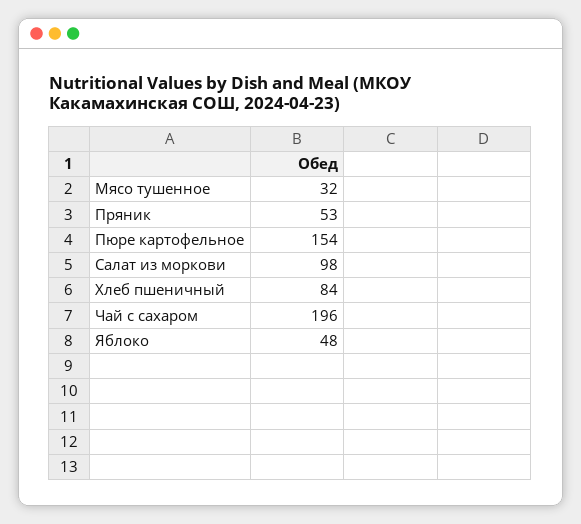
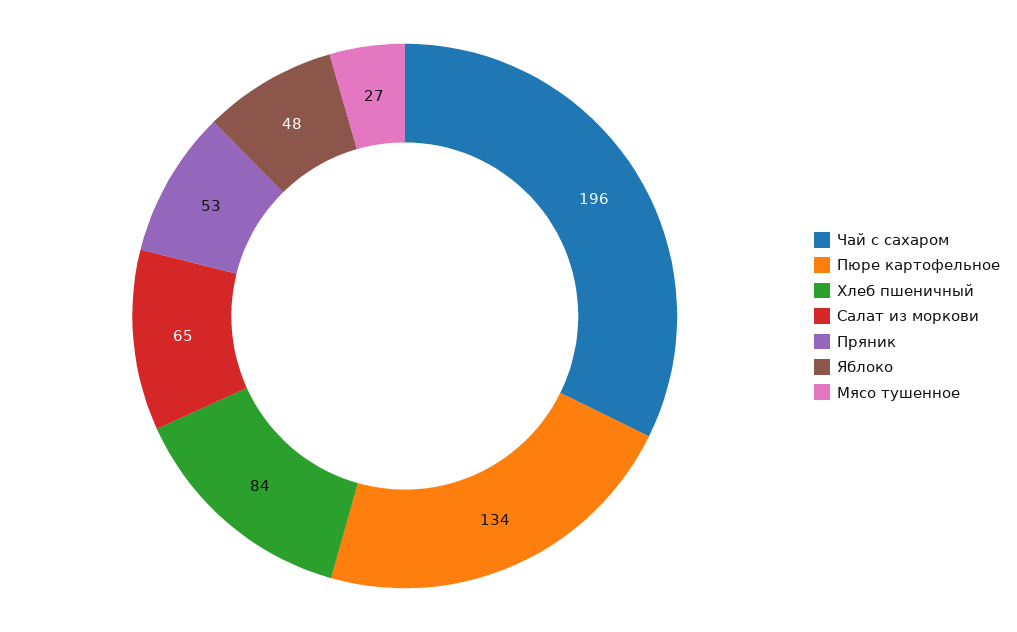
Мясо тушенное: 32 -> 27
Пюре картофельное: 154 -> 134
Салат из моркови: 98 -> 65

